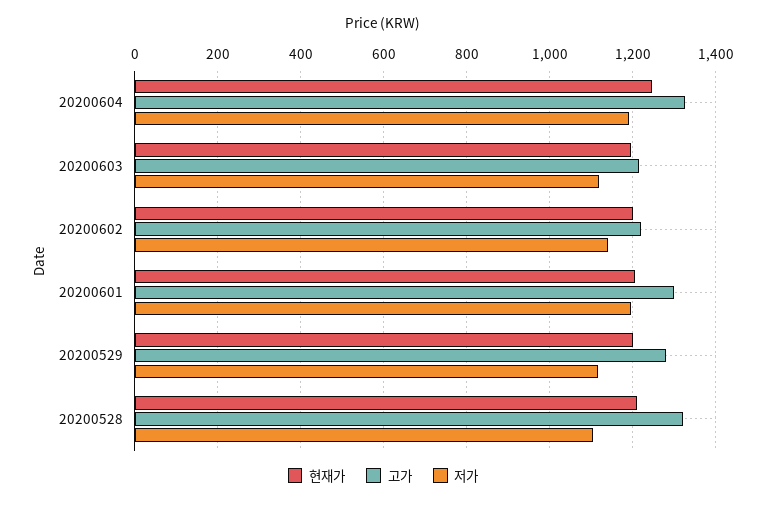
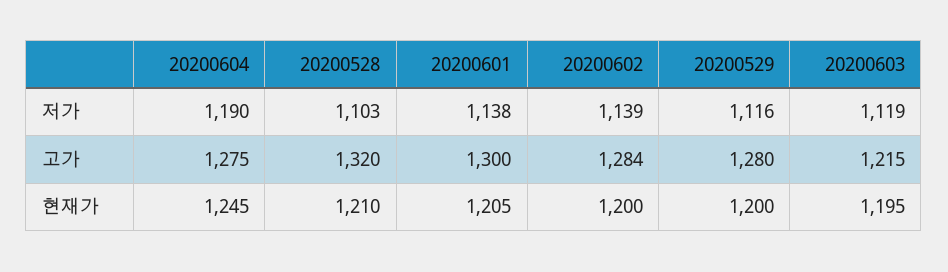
고가, 20200604: 1320 -> 1275
고가, 20200602: 1220 -> 1284
저가, 20200601: 1200 -> 1138

